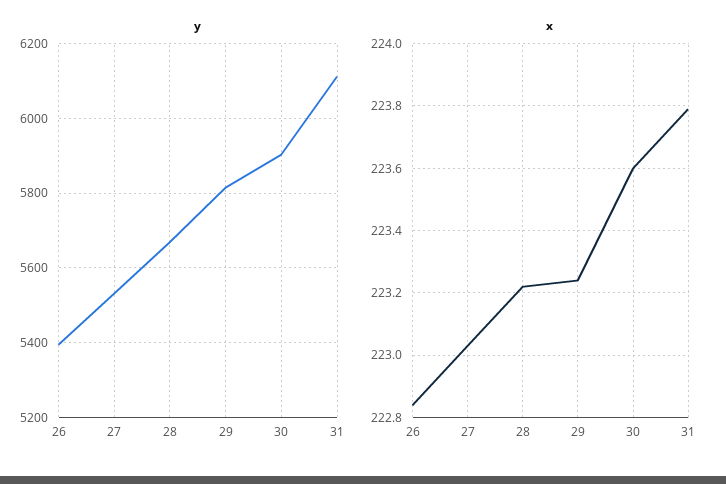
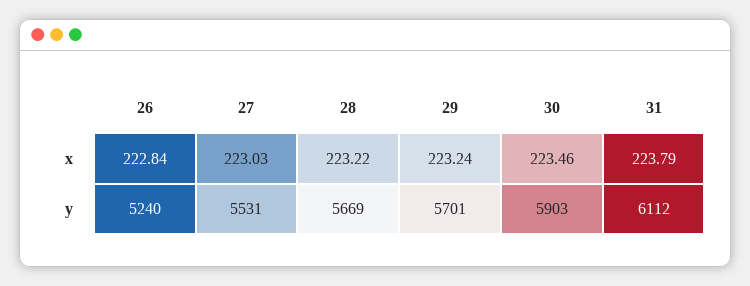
y, 26: 5400 -> 5240
y, 29: 5820 -> 5701
x, 30: 223.6 -> 223.46

